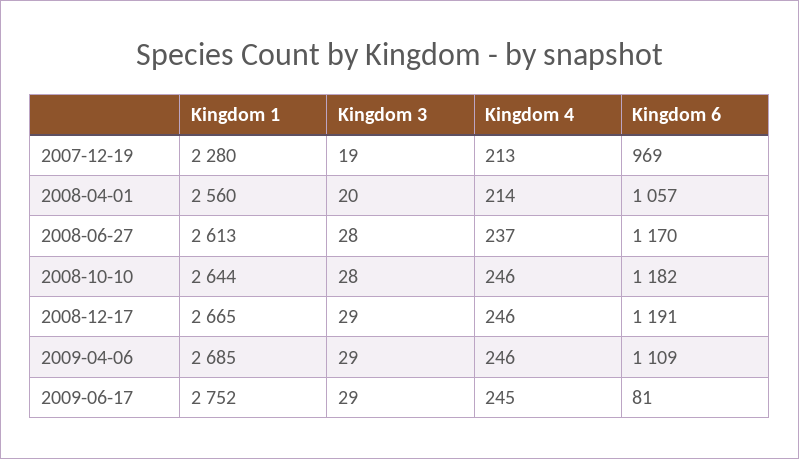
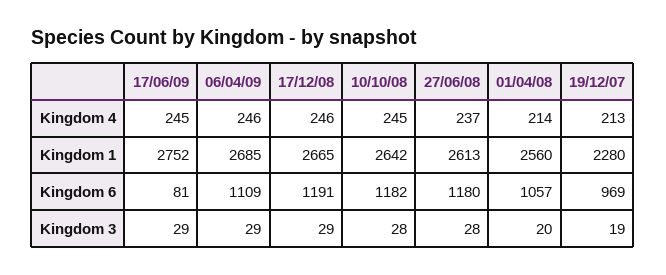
Kingdom 6, 2008-06-27: 1170 -> 1180
Kingdom 1, 2008-10-10: 2644 -> 2642
Kingdom 4, 2008-10-10: 246 -> 245

